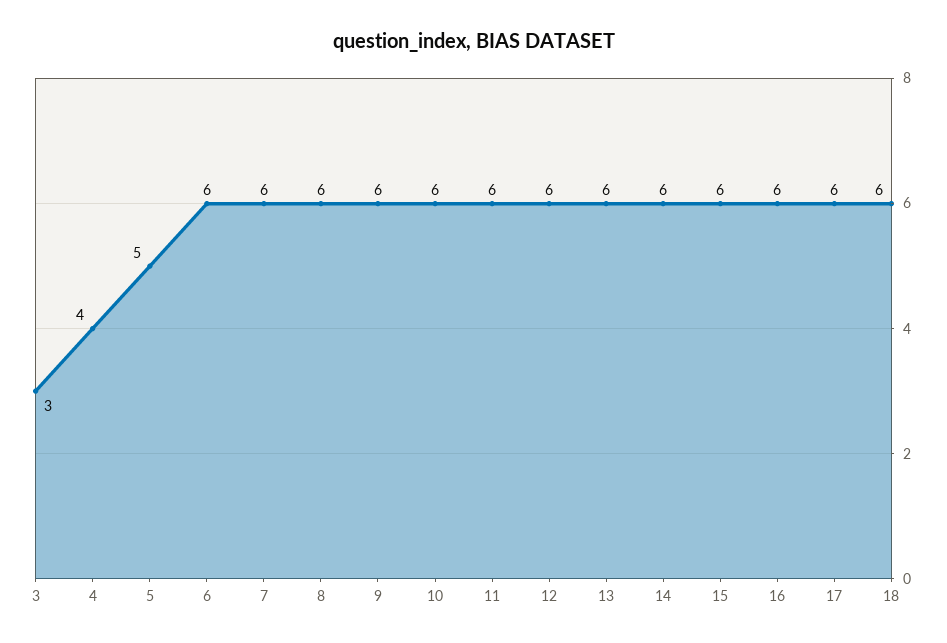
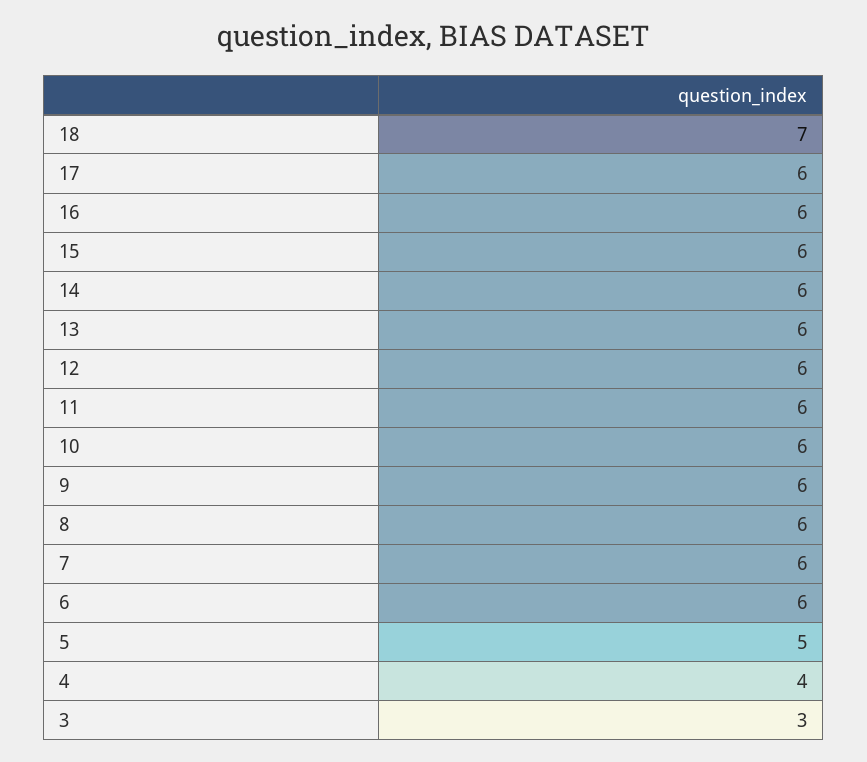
18: 6 -> 7

